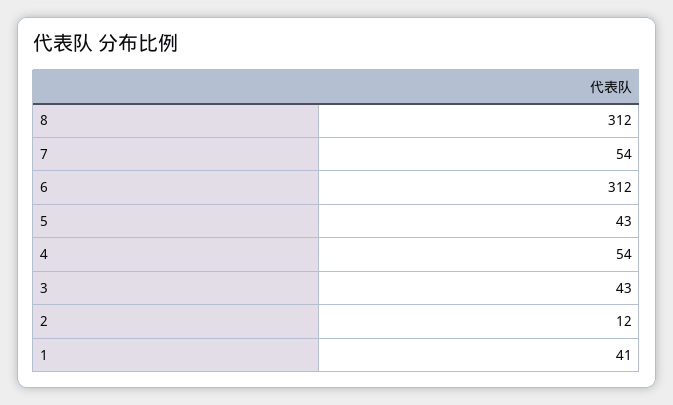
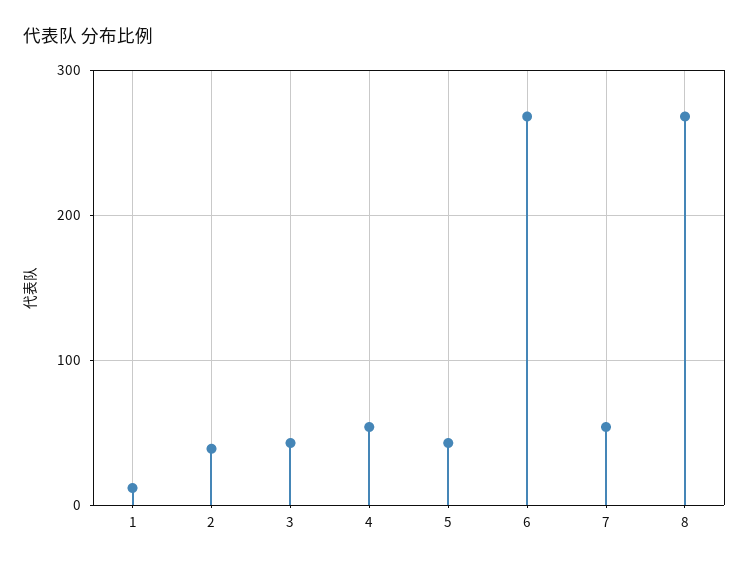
8: 312 -> 270
6: 312 -> 270
2: 12 -> 40
1: 41 -> 10

